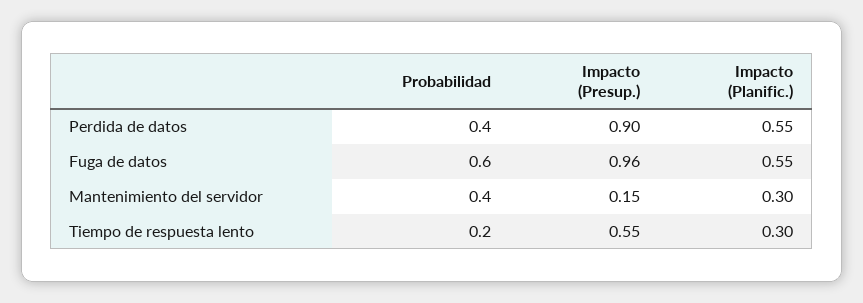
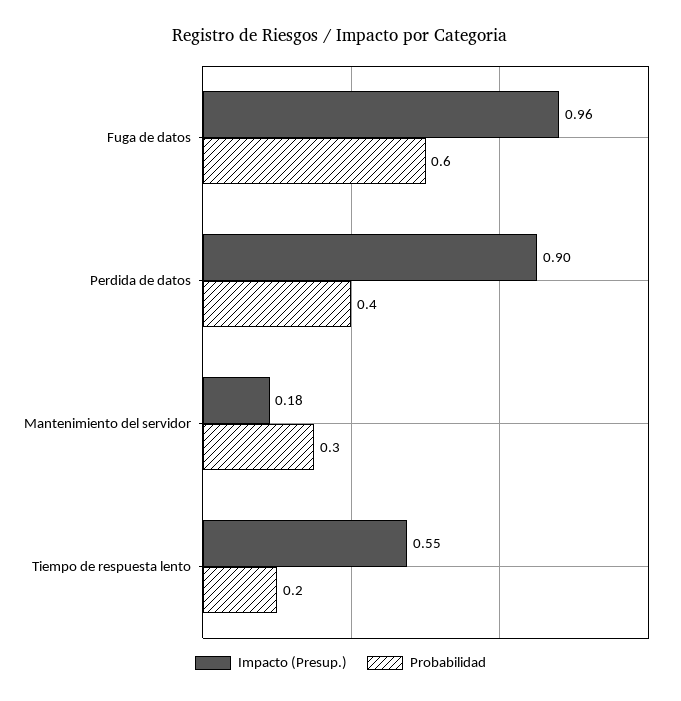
Impacto (Planific.), Perdida de datos: 0.55 -> none
Impacto (Planific.), Fuga de datos: 0.55 -> none
Probabilidad, Mantenimiento del servidor: 0.4 -> 0.3
Impacto (Presup.), Mantenimiento del servidor: 0.15 -> 0.18
Impacto (Planific.), Mantenimiento del servidor: 0.3 -> none
Impacto (Planific.), Tiempo de respuesta lento: 0.3 -> none

